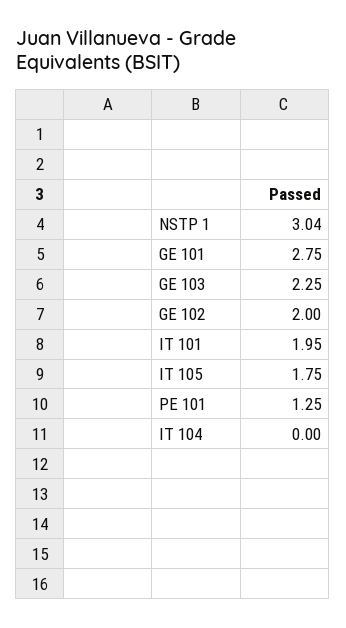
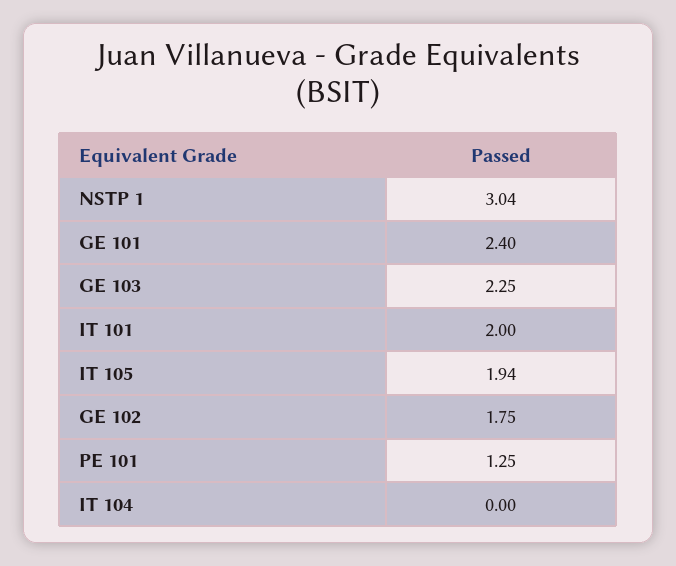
GE 101: 2.75 -> 2.4
GE 102: 2 -> 1.75
IT 101: 1.95 -> 2
IT 105: 1.75 -> 1.94

